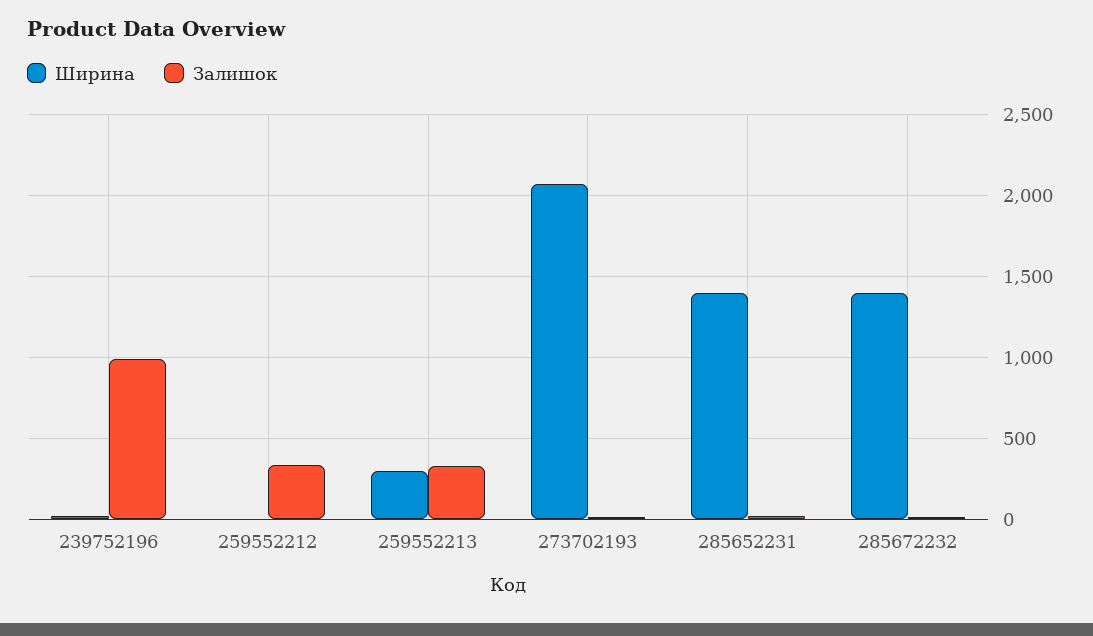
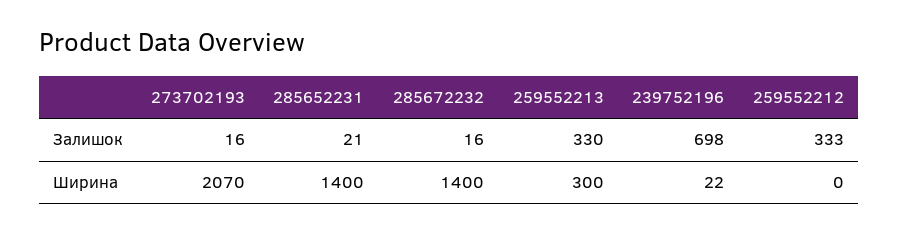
Залишок, 239752196: 1000 -> 698

